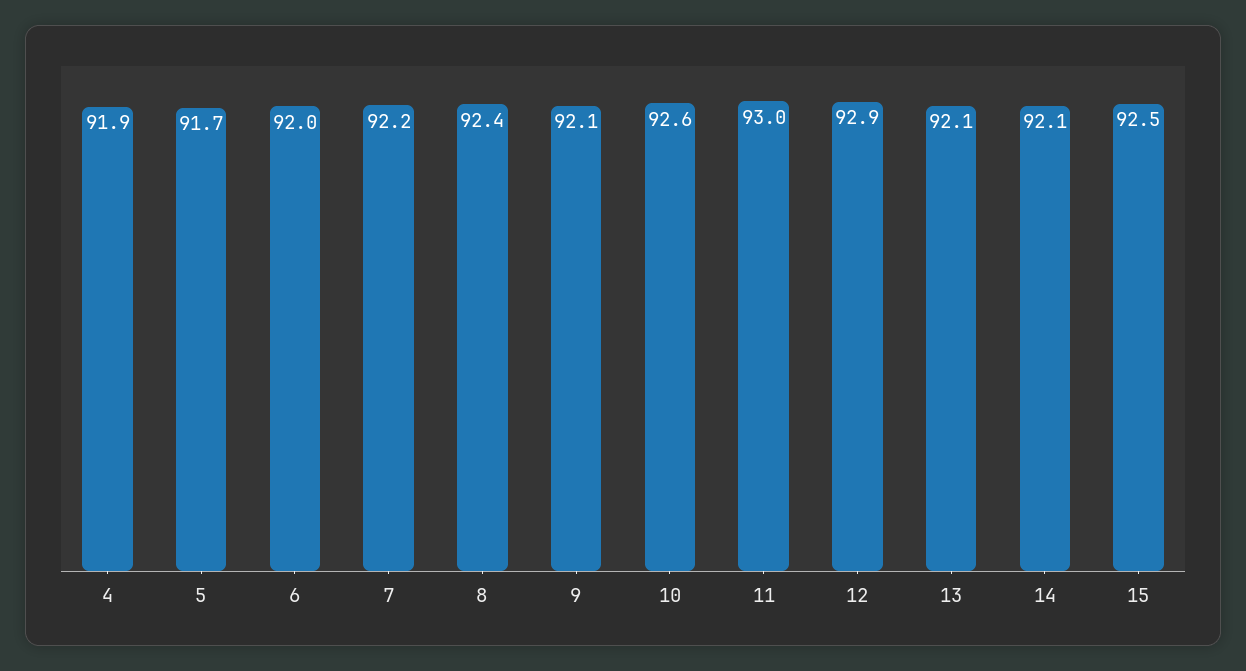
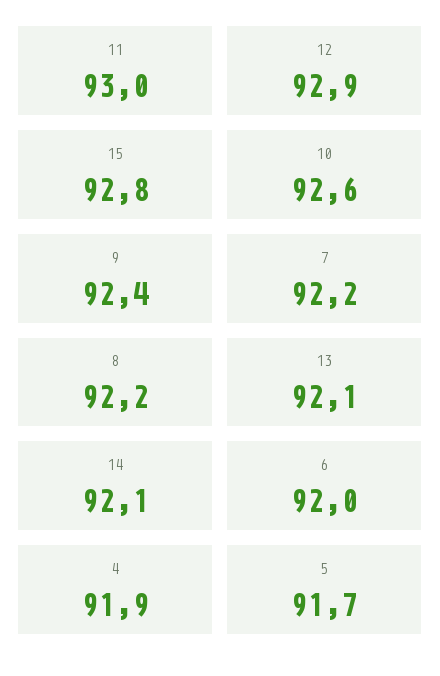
8: 92.4 -> 92.2
9: 92.1 -> 92.4
15: 92.5 -> 92.8

